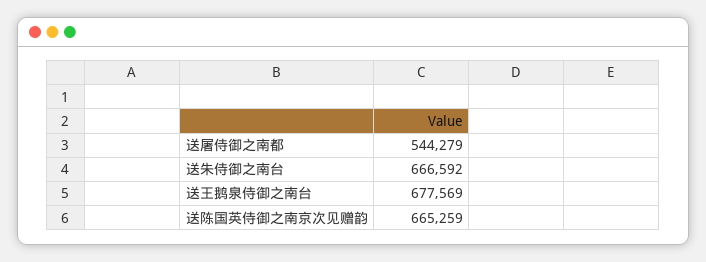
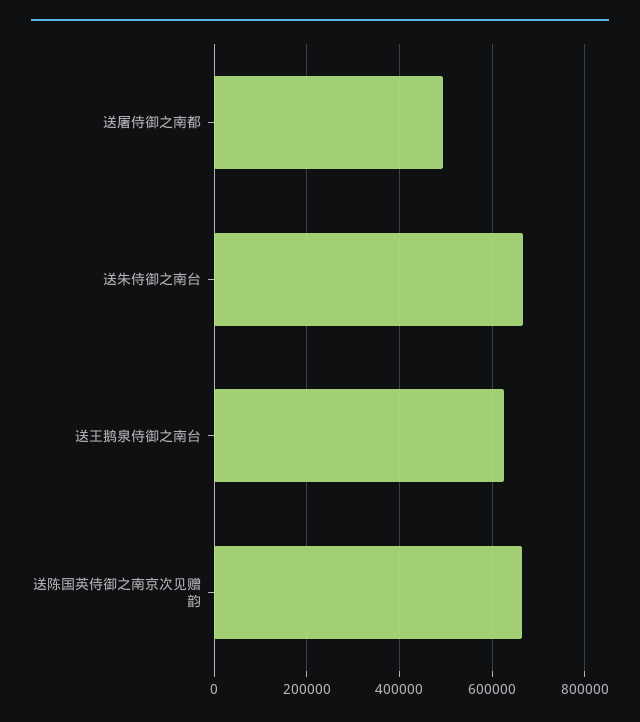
送屠侍御之南都: 544279 -> 500000
送王鹅泉侍御之南台: 677569 -> 620000

